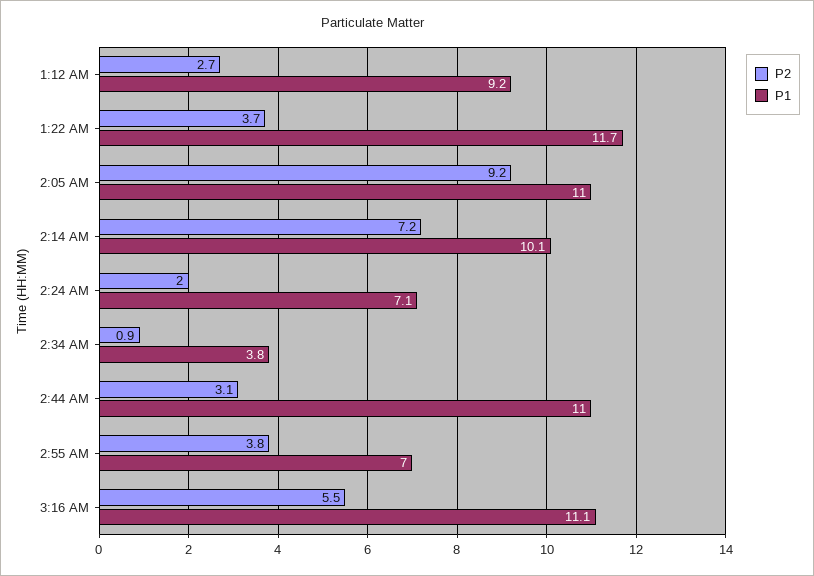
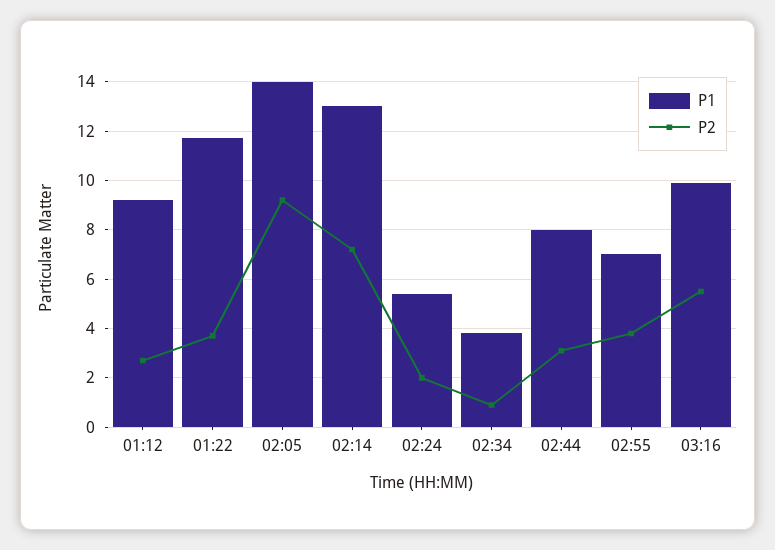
P1, 2:05 AM: 11 -> 14
P1, 2:14 AM: 10.1 -> 13
P1, 2:24 AM: 7.1 -> 5.5
P1, 2:44 AM: 11 -> 8
P1, 3:16 AM: 11.1 -> 10

